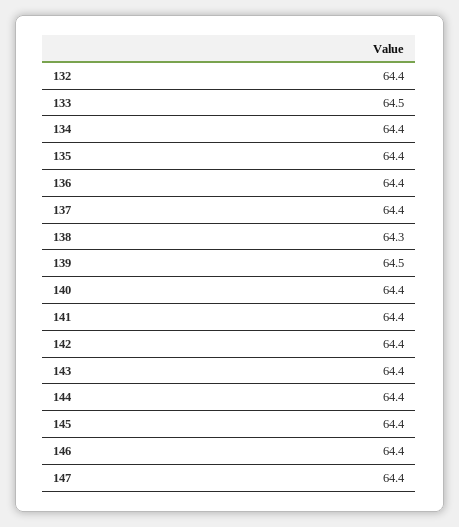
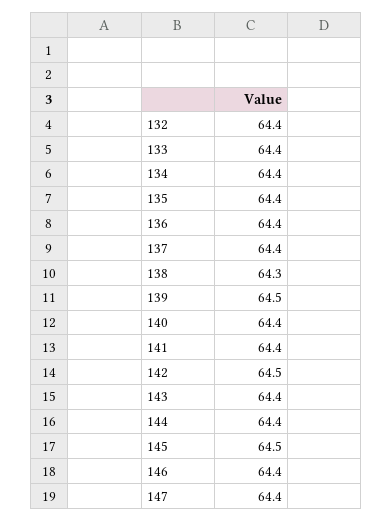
133: 64.5 -> 64.4
142: 64.4 -> 64.5
145: 64.4 -> 64.5

